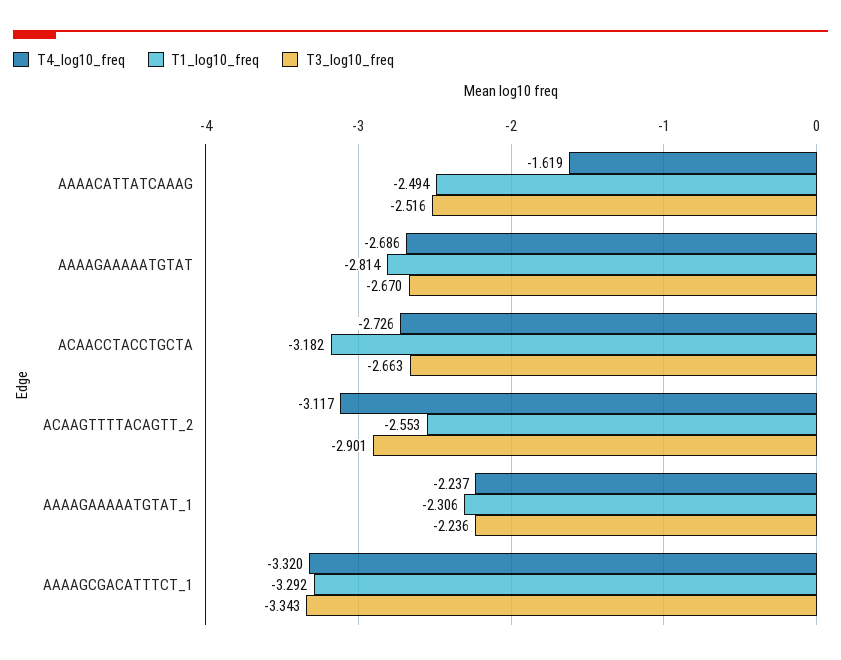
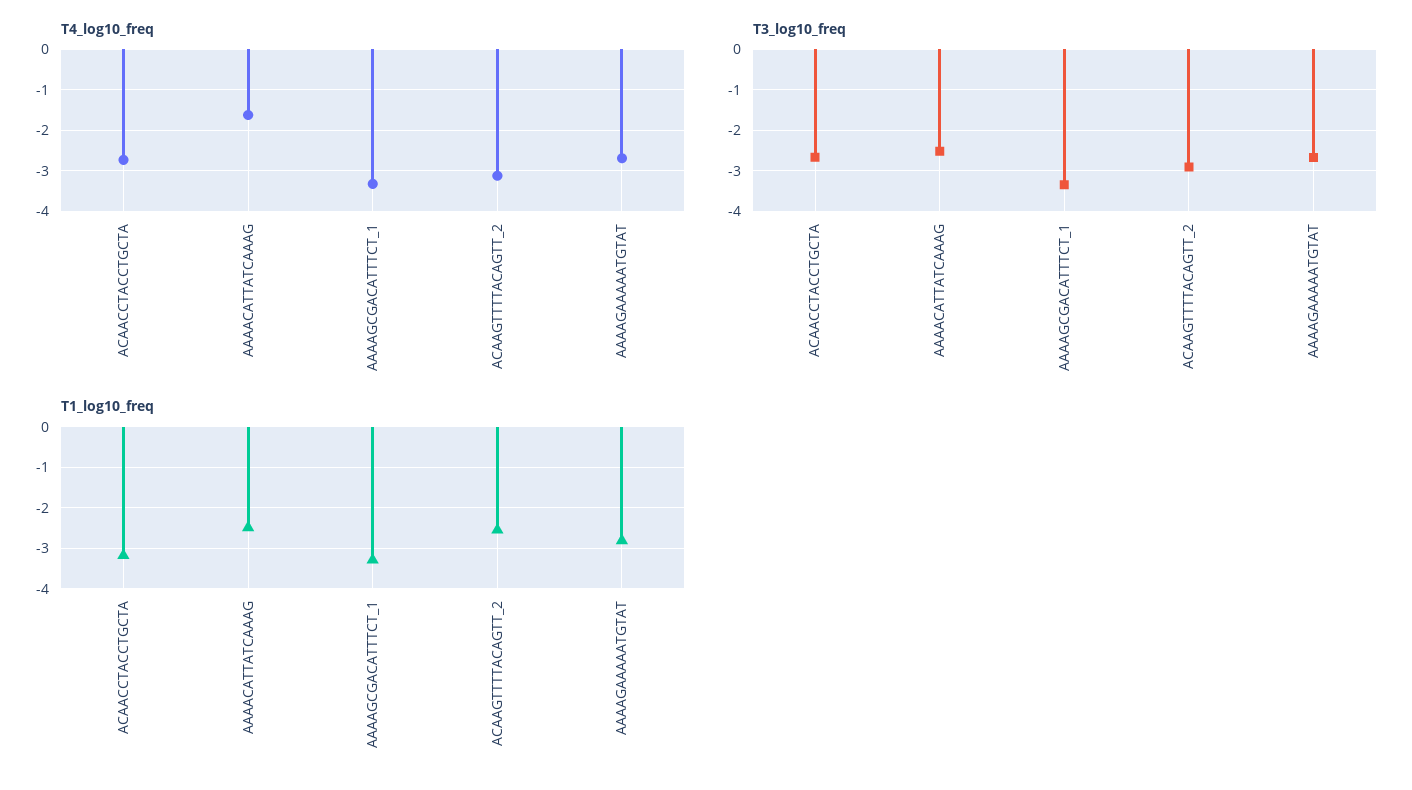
T4_log10_freq, AAAAGAAAAATGTAT_1: -2.237 -> none
T1_log10_freq, AAAAGAAAAATGTAT_1: -2.306 -> none
T3_log10_freq, AAAAGAAAAATGTAT_1: -2.236 -> none

